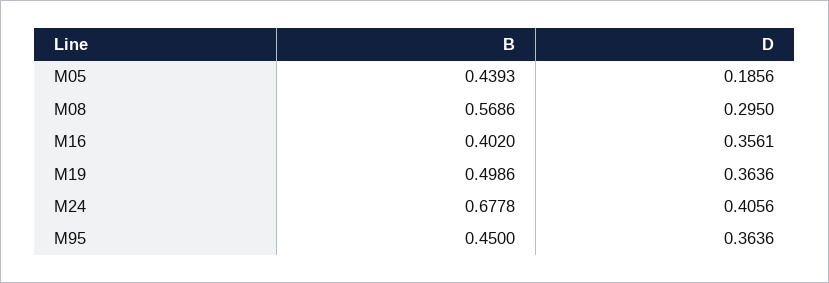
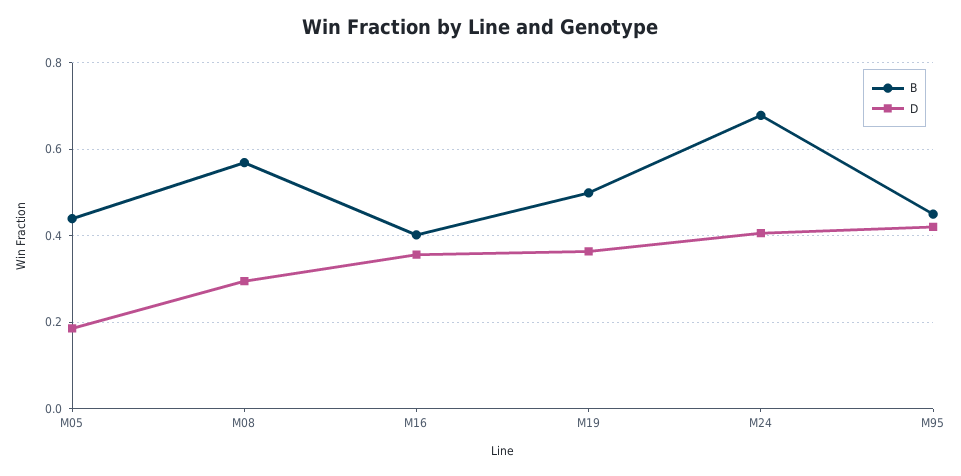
D, M95: 0.3636 -> 0.42

